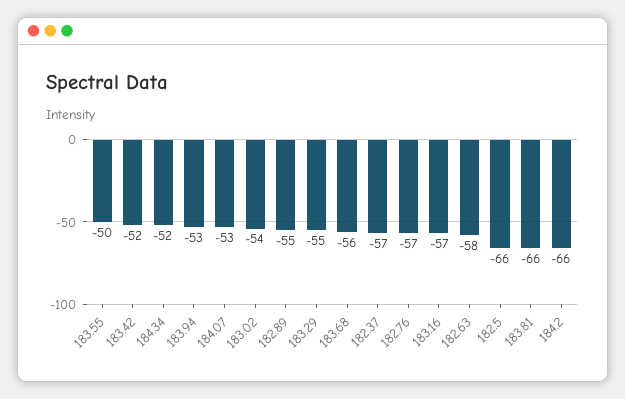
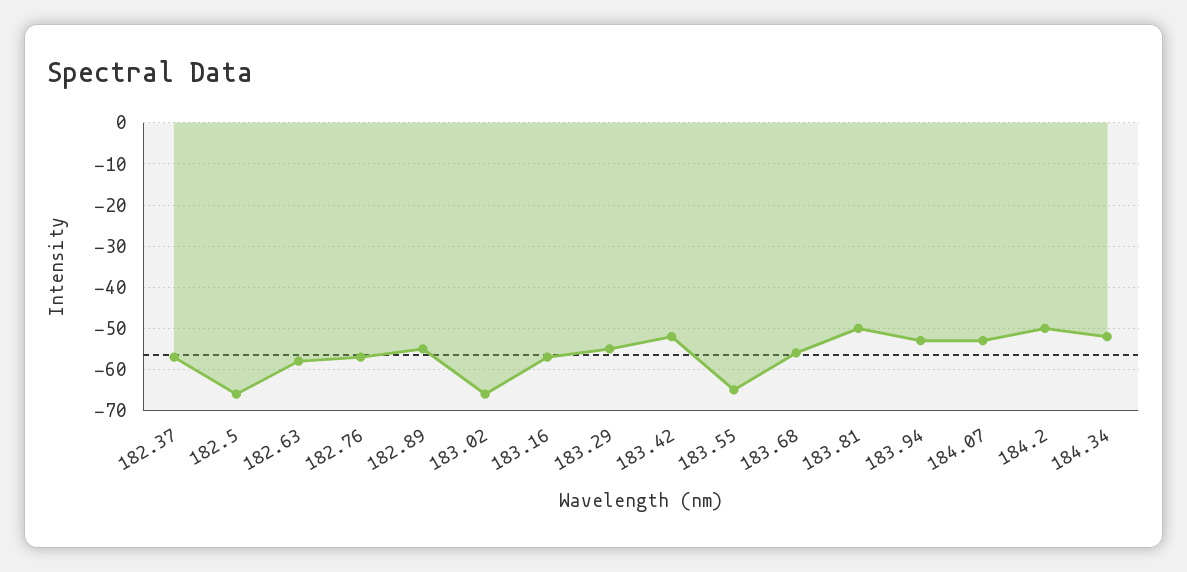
183.55: -50 -> -65
183.02: -54 -> -65
183.81: -66 -> -50
184.2: -66 -> -50

